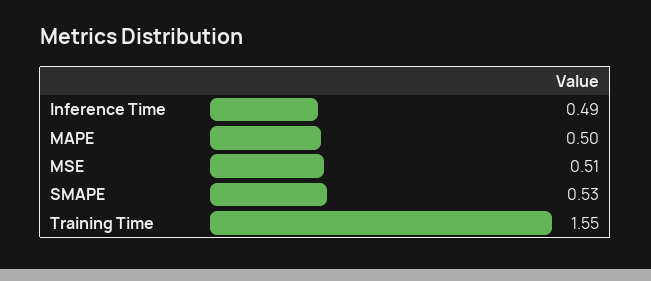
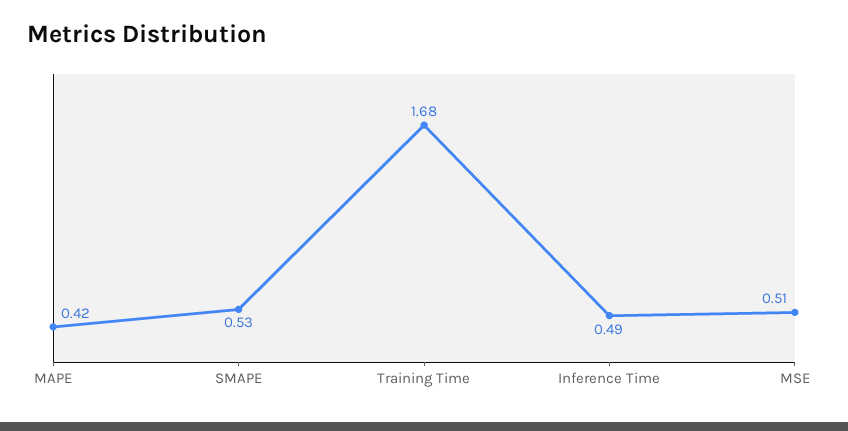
MAPE: 0.5 -> 0.42
Training Time: 1.55 -> 1.68

